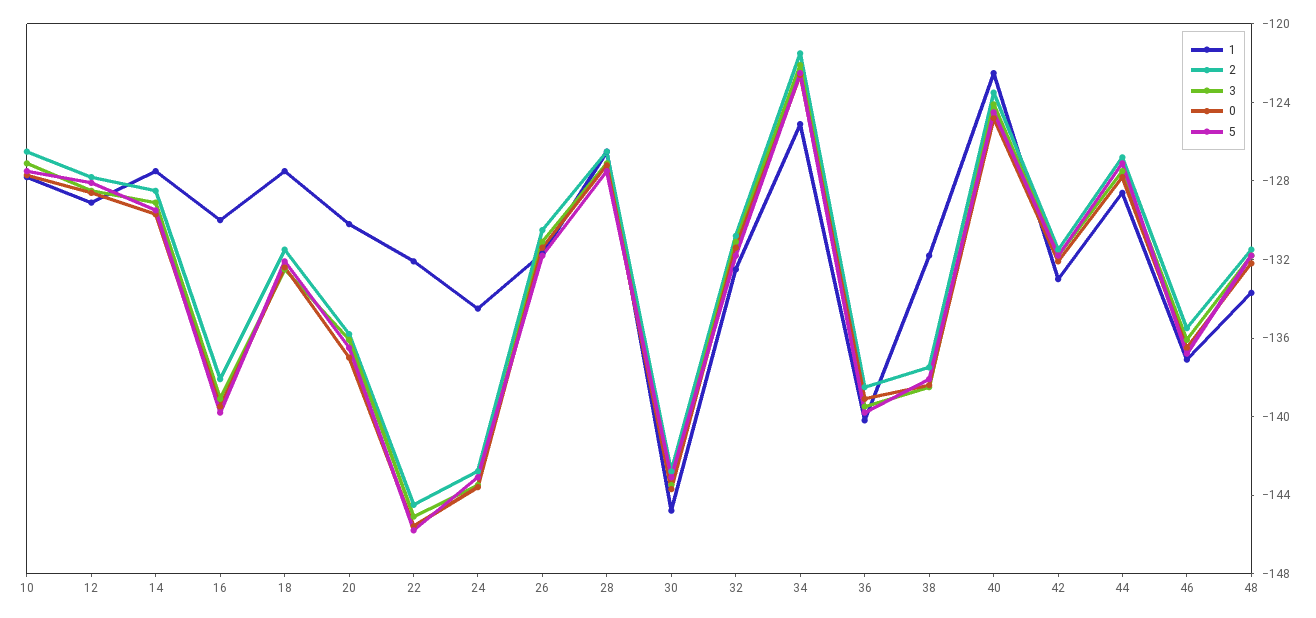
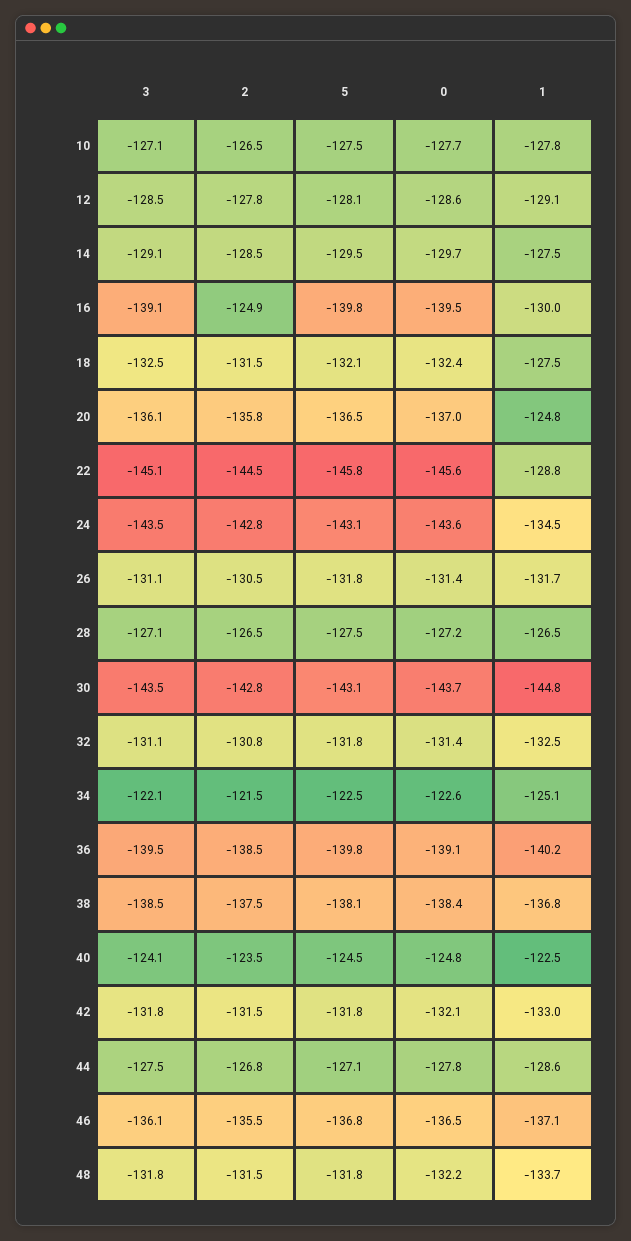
2, 16: -138 -> -124.9
1, 20: -130 -> -124.8
1, 22: -132 -> -128.8
1, 38: -132 -> -136.8

